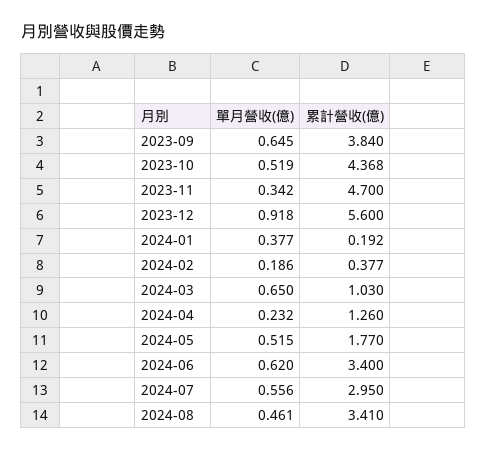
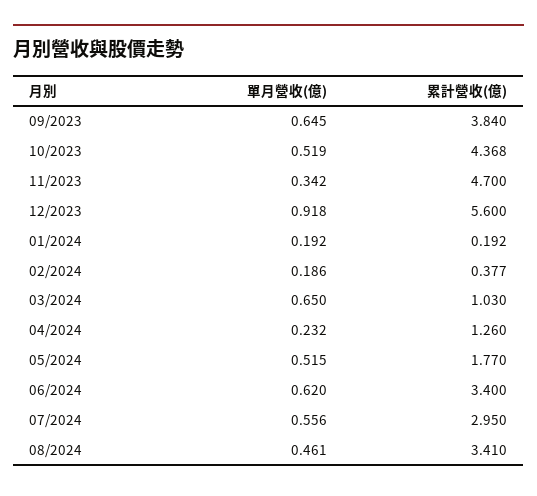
單月營收(億), 2024-01: 0.377 -> 0.192

